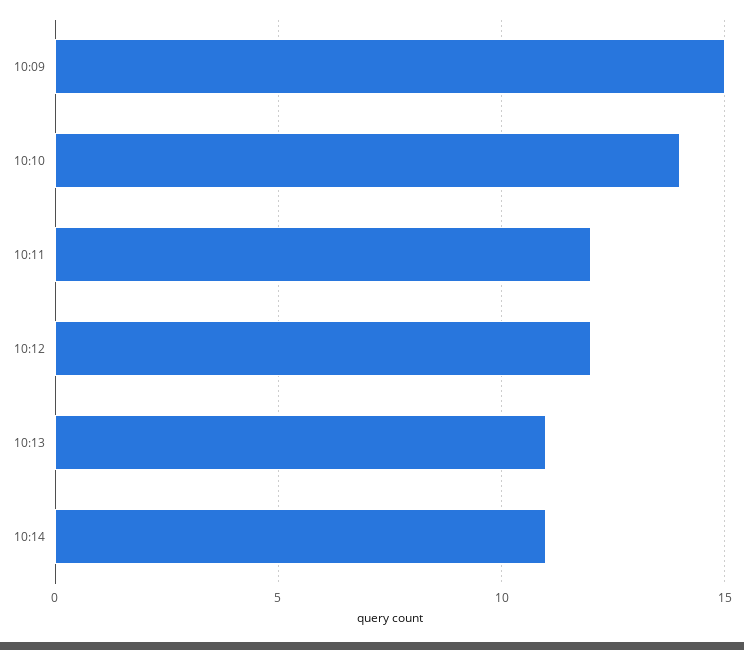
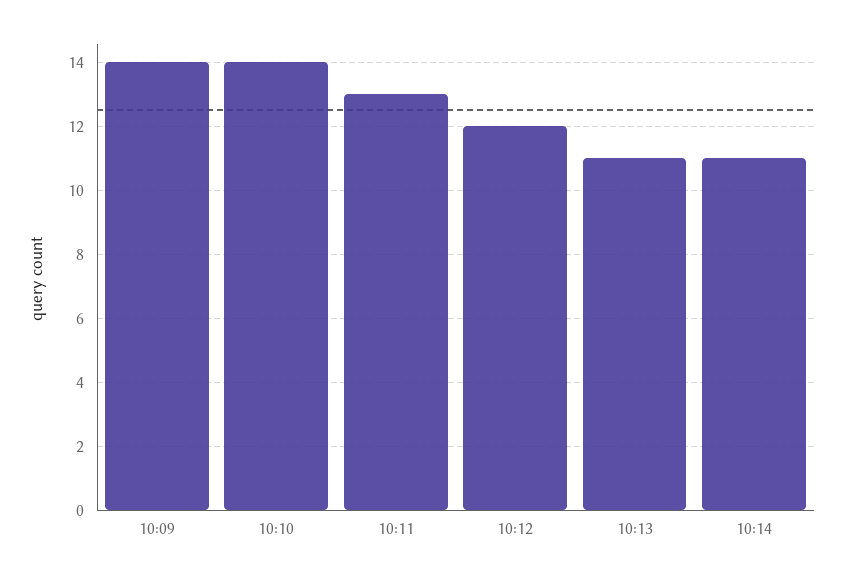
10:09: 15 -> 14
10:11: 12 -> 13

